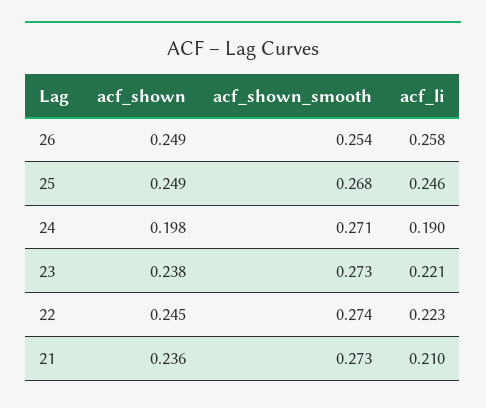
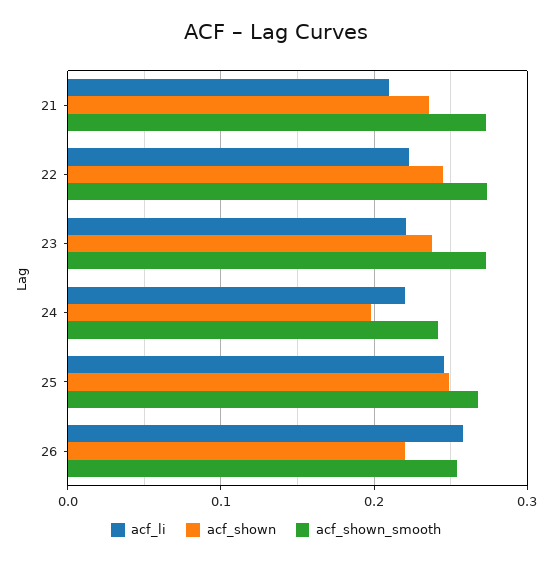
acf_shown, 26: 0.249 -> 0.22
acf_shown_smooth, 24: 0.271 -> 0.24
acf_li, 24: 0.19 -> 0.22

